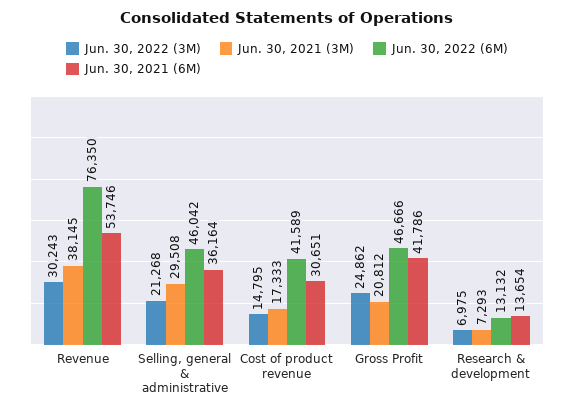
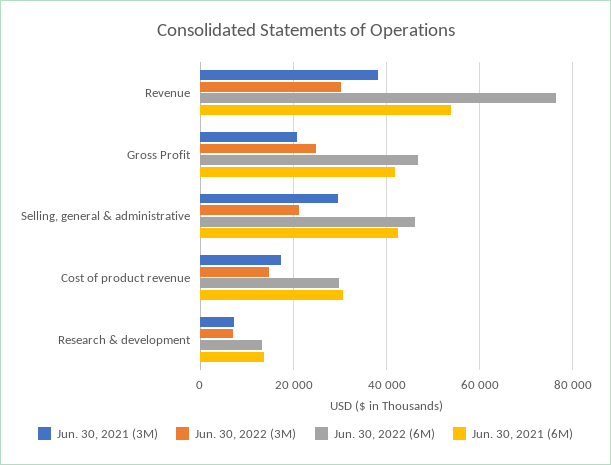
Jun. 30, 2021 (6M), Selling, general & administrative: 36164 -> 42000
Jun. 30, 2022 (6M), Cost of product revenue: 41589 -> 30000

